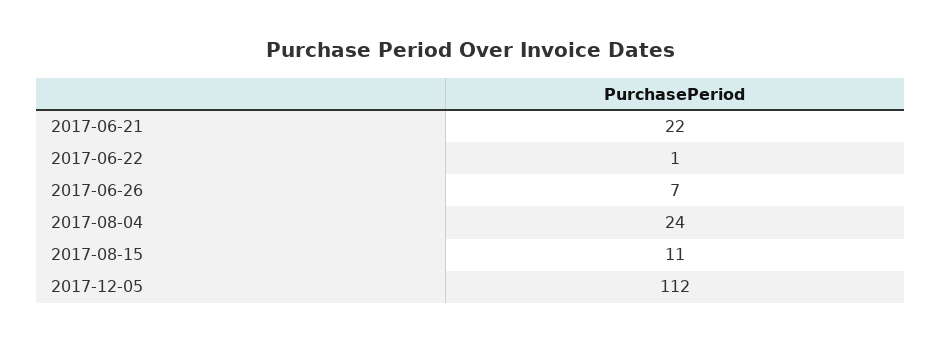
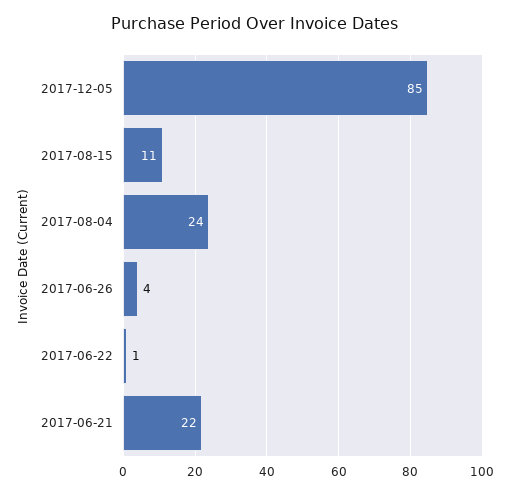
2017-06-26: 7 -> 4
2017-12-05: 112 -> 85

